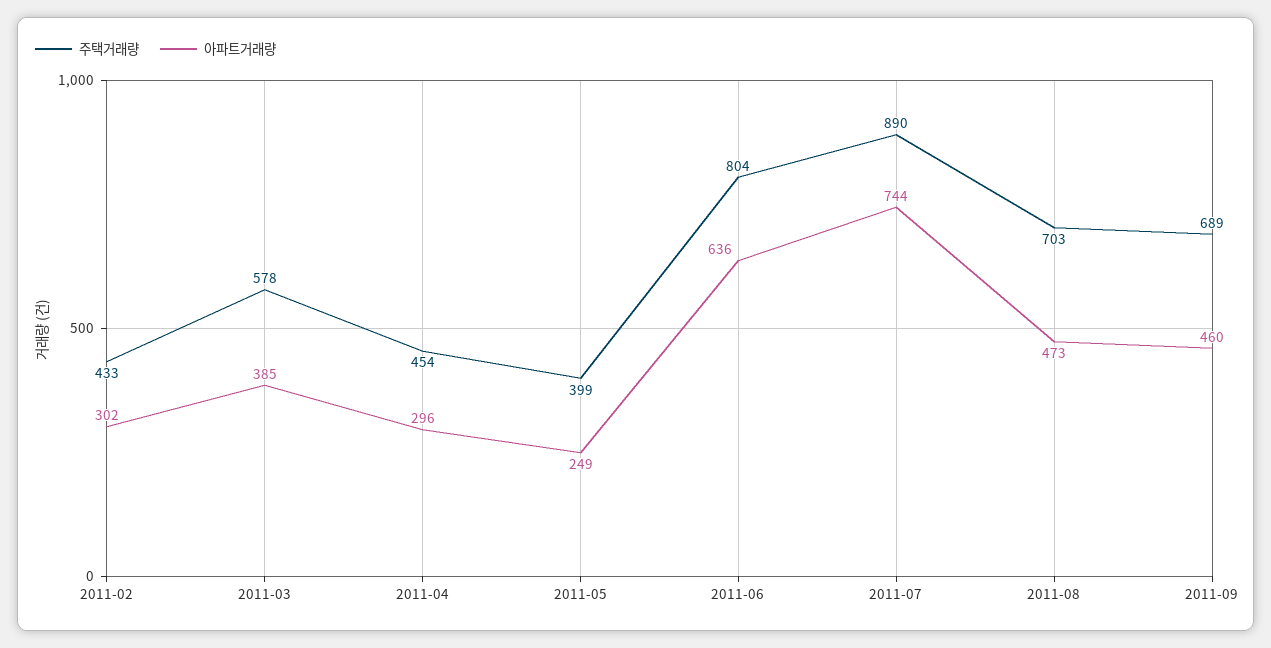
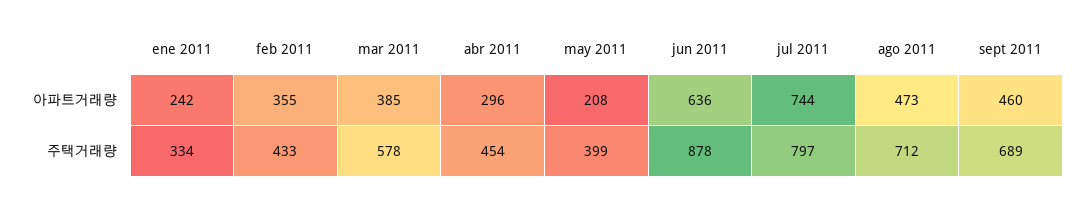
아파트거래량, 2011-02: 302 -> 355
아파트거래량, 2011-05: 249 -> 208
주택거래량, 2011-06: 804 -> 878
주택거래량, 2011-07: 890 -> 797
주택거래량, 2011-08: 703 -> 712
아파트거래량, ene 2011: none -> 242
주택거래량, ene 2011: none -> 334

